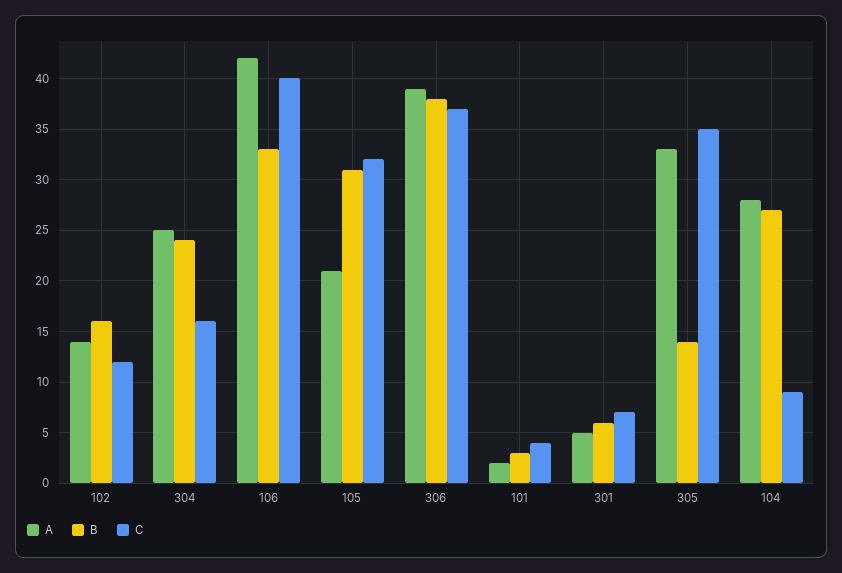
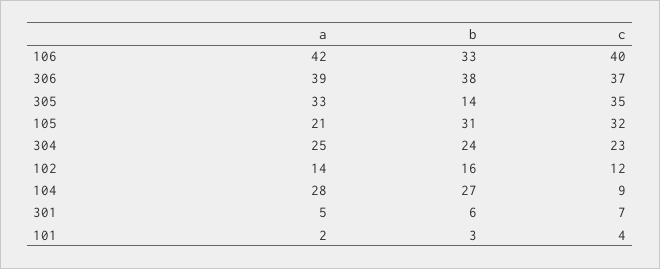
C, 304: 16 -> 23

